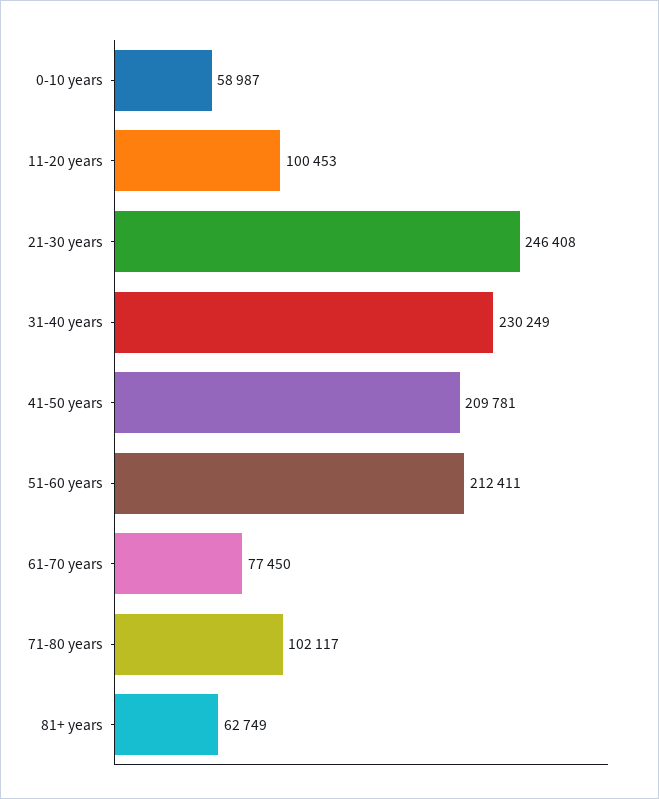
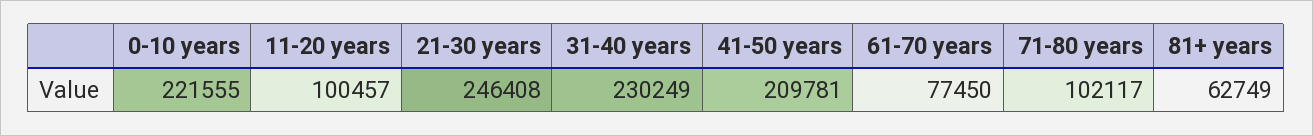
0-10 years: 58987 -> 221555
11-20 years: 100453 -> 100457
51-60 years: 212411 -> none

